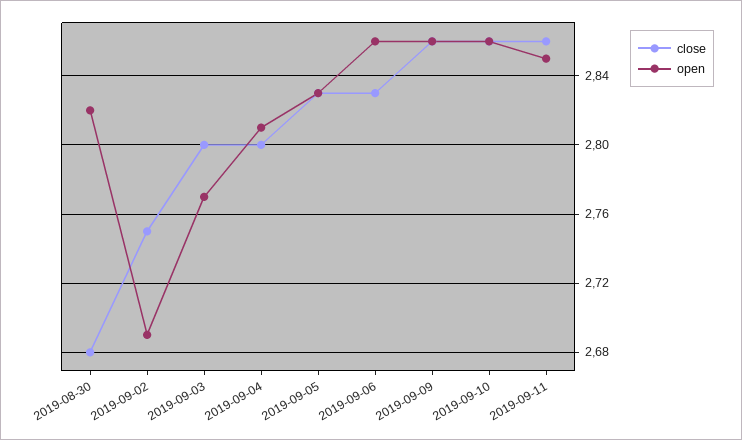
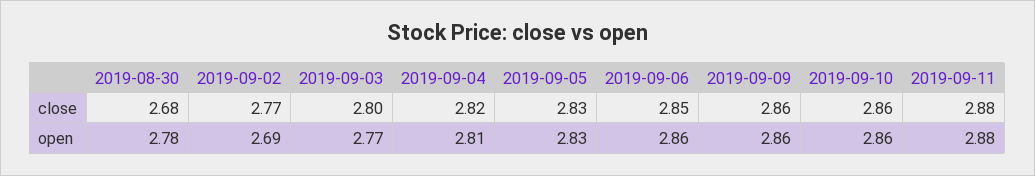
open, 2019-08-30: 2.82 -> 2.78
close, 2019-09-02: 2.75 -> 2.77
close, 2019-09-04: 2.8 -> 2.82
close, 2019-09-06: 2.83 -> 2.85
close, 2019-09-11: 2.86 -> 2.88
open, 2019-09-11: 2.85 -> 2.88

